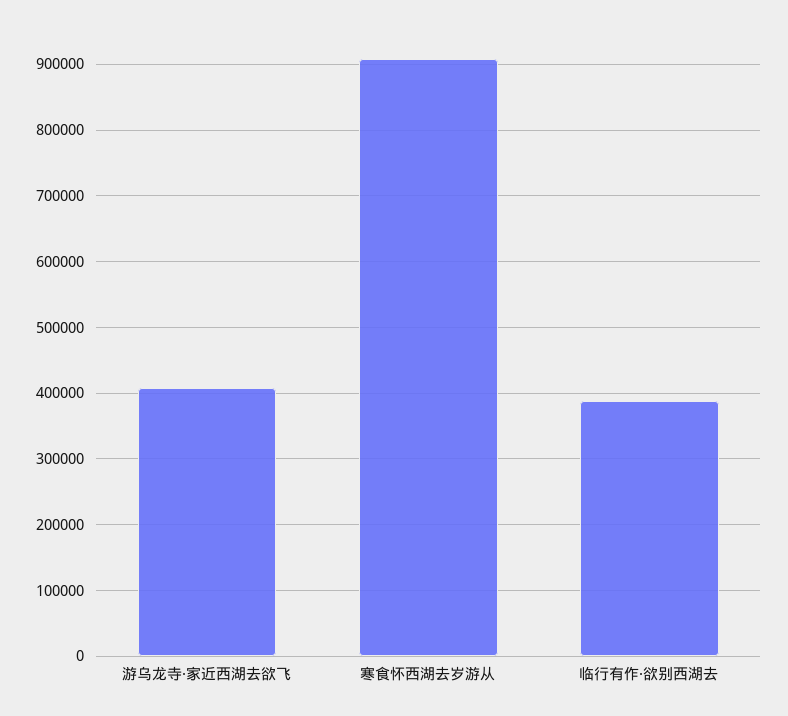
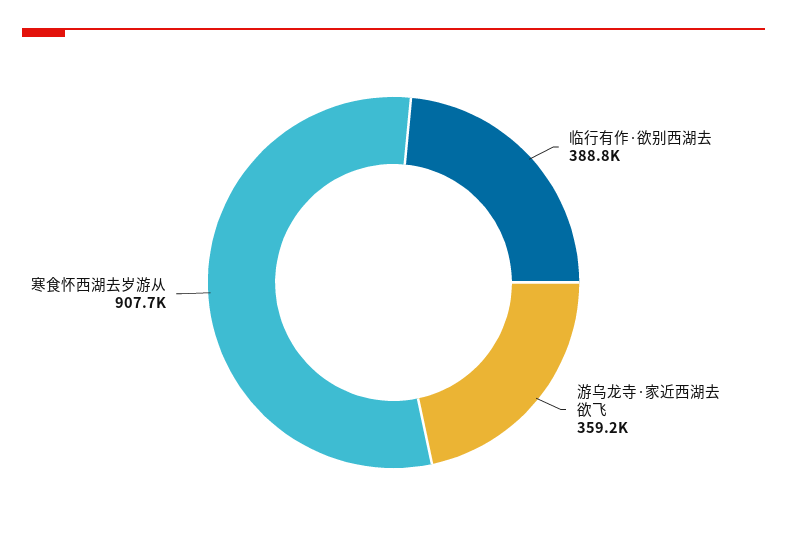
游乌龙寺·家近西湖去欲飞: 410000 -> 359200

